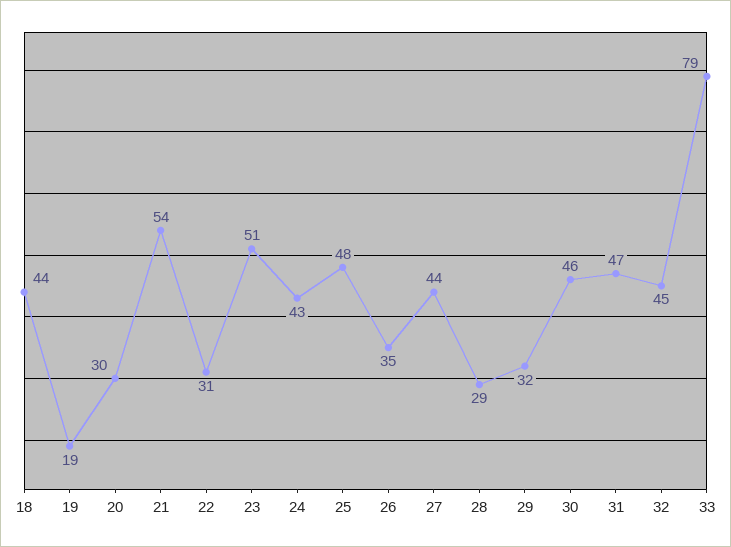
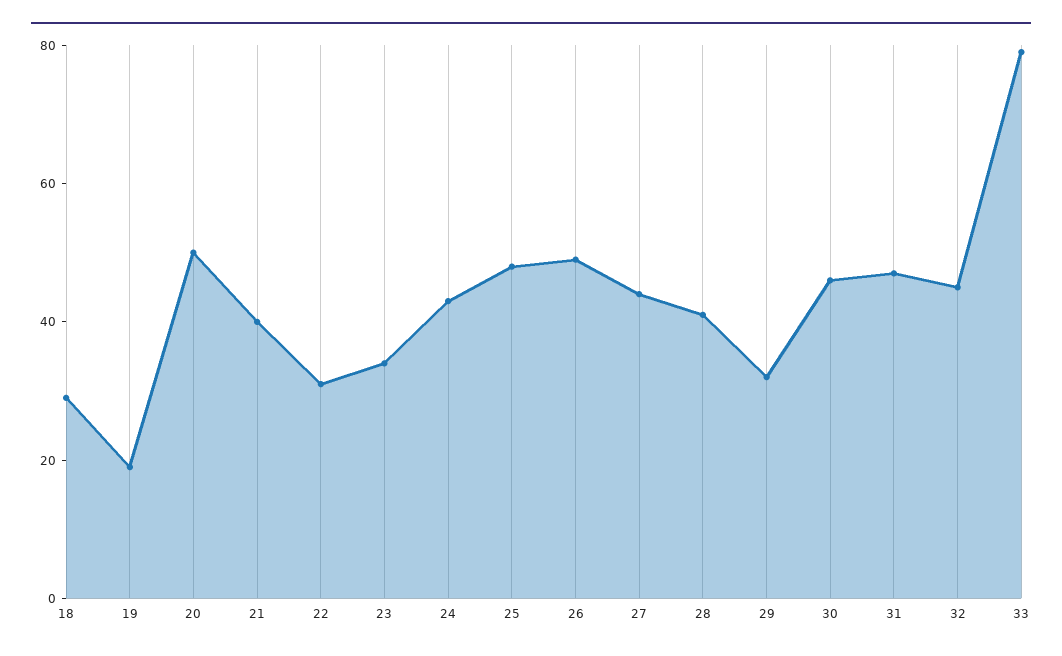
18: 44 -> 30
20: 30 -> 50
21: 54 -> 40
23: 51 -> 35
26: 35 -> 50
28: 29 -> 40

